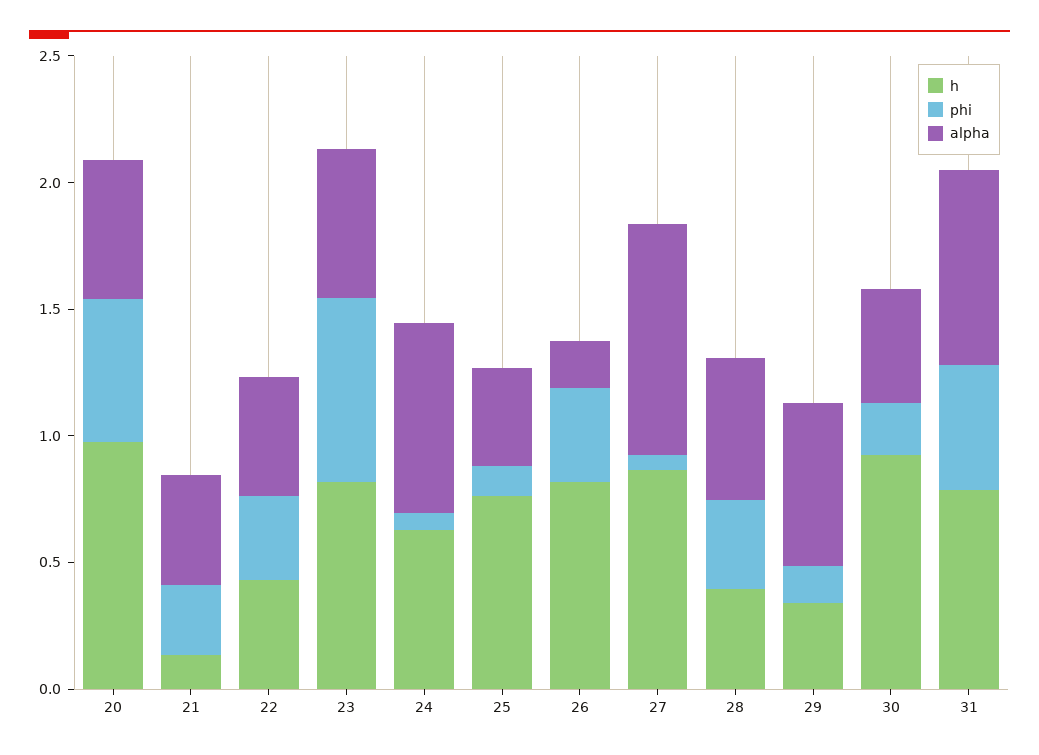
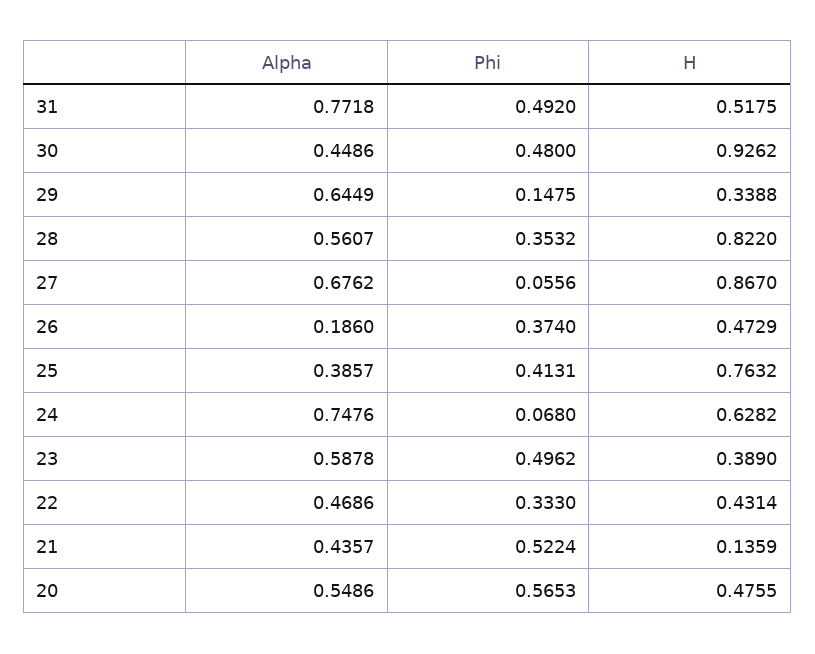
h, 20: 1 -> 0.4755
phi, 21: 0.3 -> 0.5224
h, 23: 0.8 -> 0.389
phi, 23: 0.7 -> 0.4962
phi, 25: 0.1 -> 0.4131
h, 26: 0.8 -> 0.4729
alpha, 27: 0.9 -> 0.6762
h, 28: 0.4 -> 0.822
phi, 30: 0.2 -> 0.48
h, 31: 0.8 -> 0.5175

